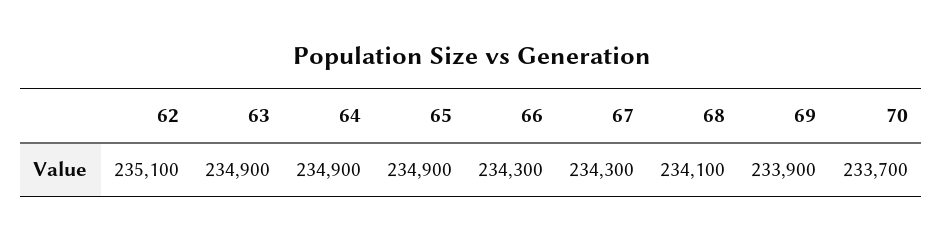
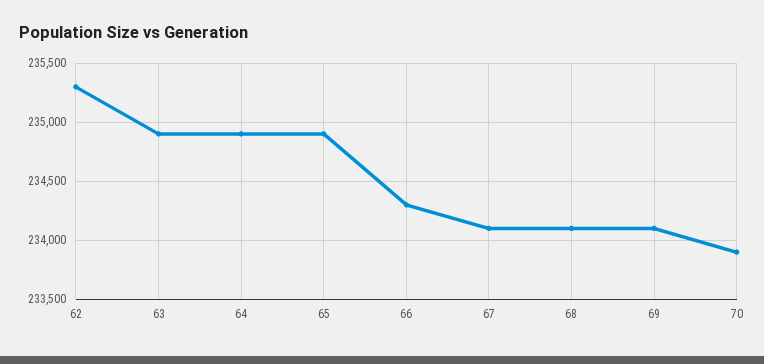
62: 235100 -> 235300
67: 234300 -> 234100
69: 233900 -> 234100
70: 233700 -> 233900

